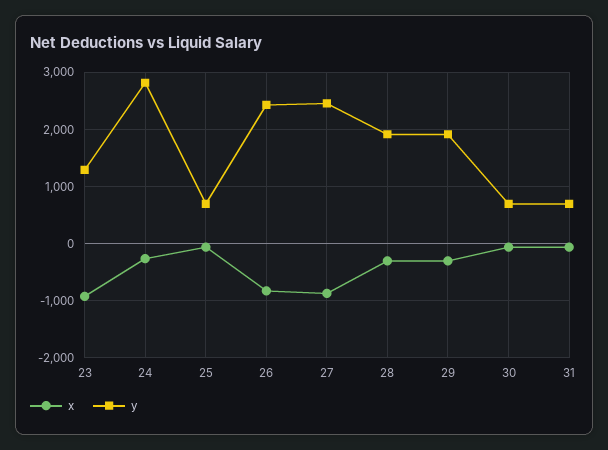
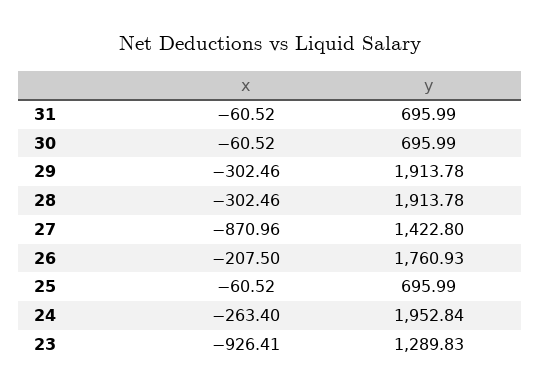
y, 24: 2800 -> 1952.84
x, 26: -800 -> -207.5
y, 26: 2400 -> 1760.93
y, 27: 2400 -> 1422.8

